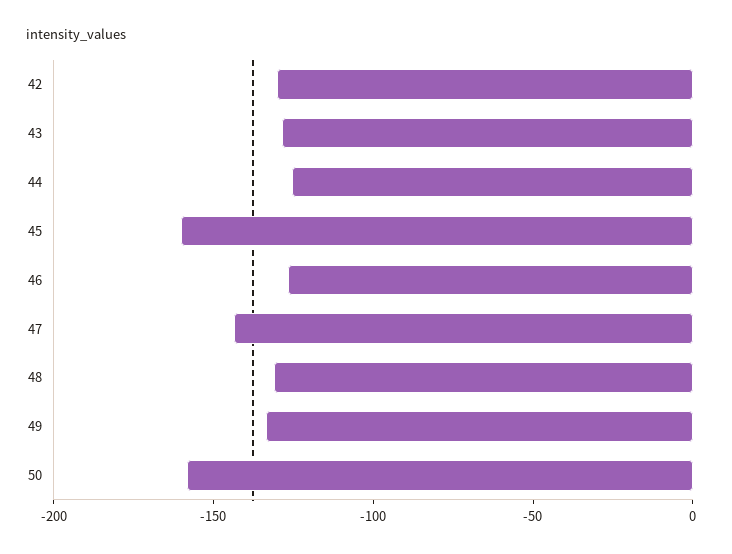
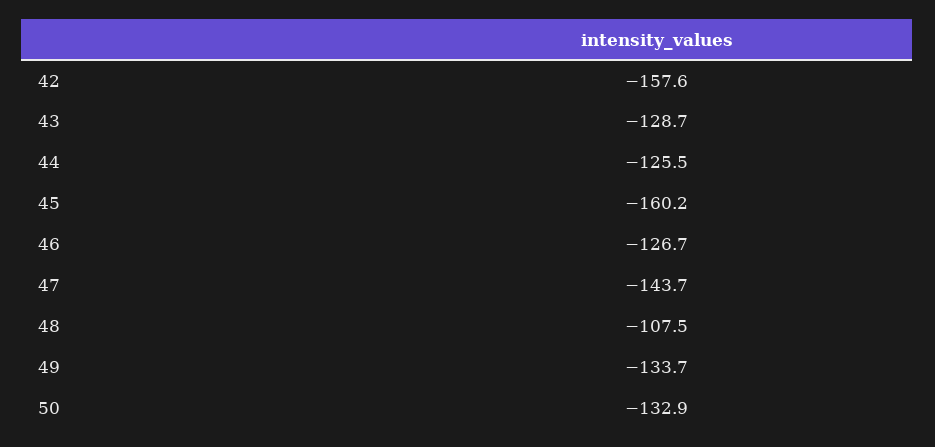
42: -130 -> -157.6
48: -130 -> -107.5
50: -160 -> -132.9

